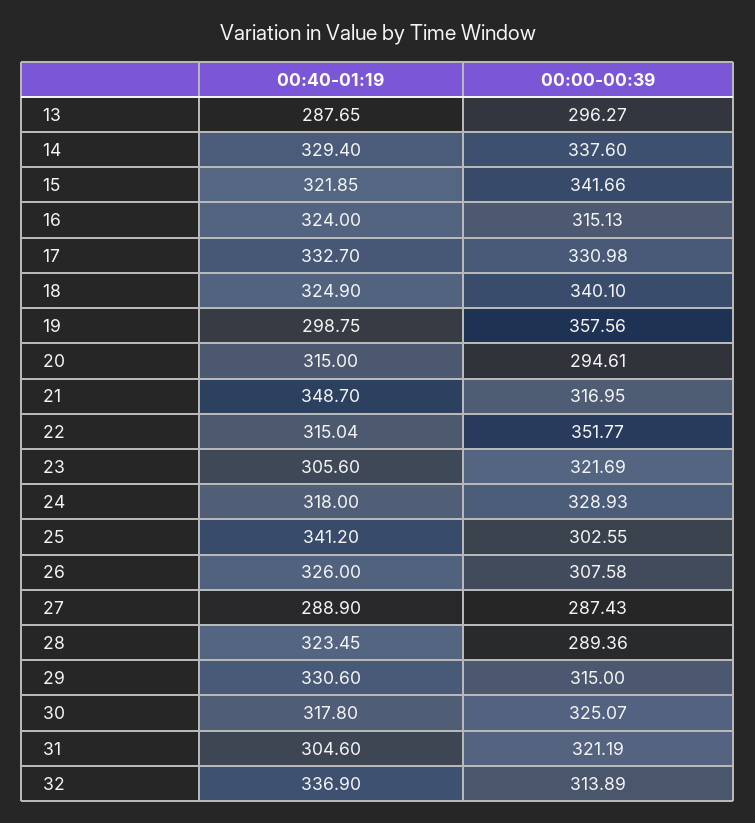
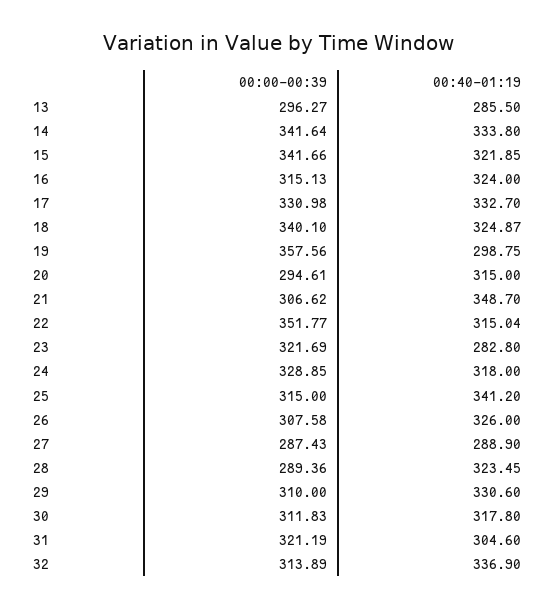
00:40-01:19, 13: 287.65 -> 285.5
00:40-01:19, 14: 329.4 -> 333.8
00:00-00:39, 14: 337.6 -> 341.64
00:40-01:19, 18: 324.9 -> 324.87
00:00-00:39, 21: 316.95 -> 306.62
00:40-01:19, 23: 305.6 -> 282.8
00:00-00:39, 24: 328.93 -> 328.85
00:00-00:39, 25: 302.55 -> 315
00:00-00:39, 29: 315 -> 310
00:00-00:39, 30: 325.07 -> 311.83

